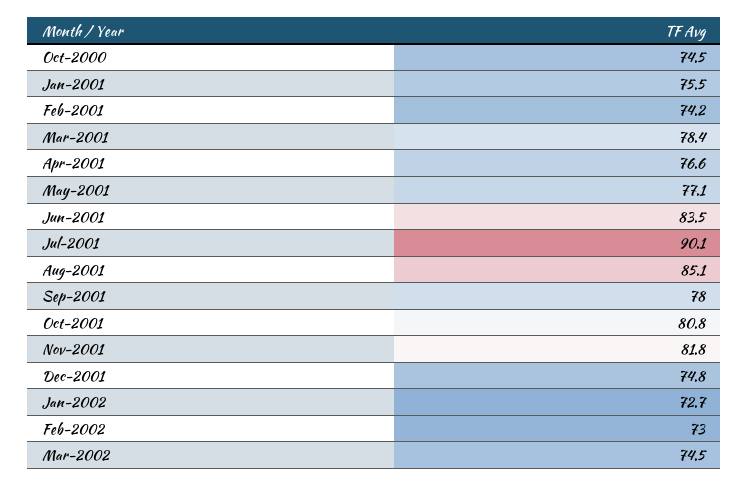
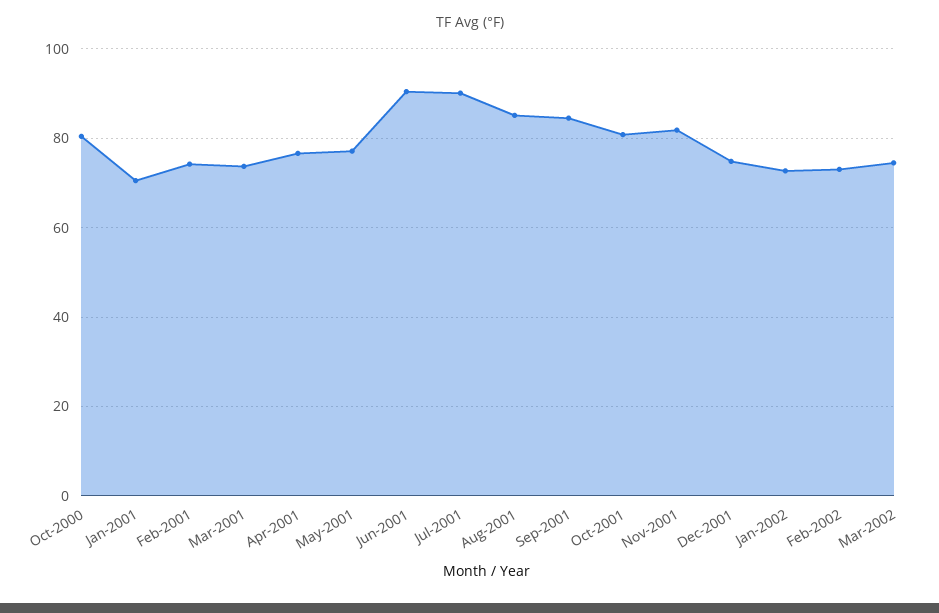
Oct-2000: 74.5 -> 80
Jan-2001: 75.5 -> 70
Mar-2001: 78.4 -> 74
Jun-2001: 83.5 -> 90
Sep-2001: 78 -> 84

